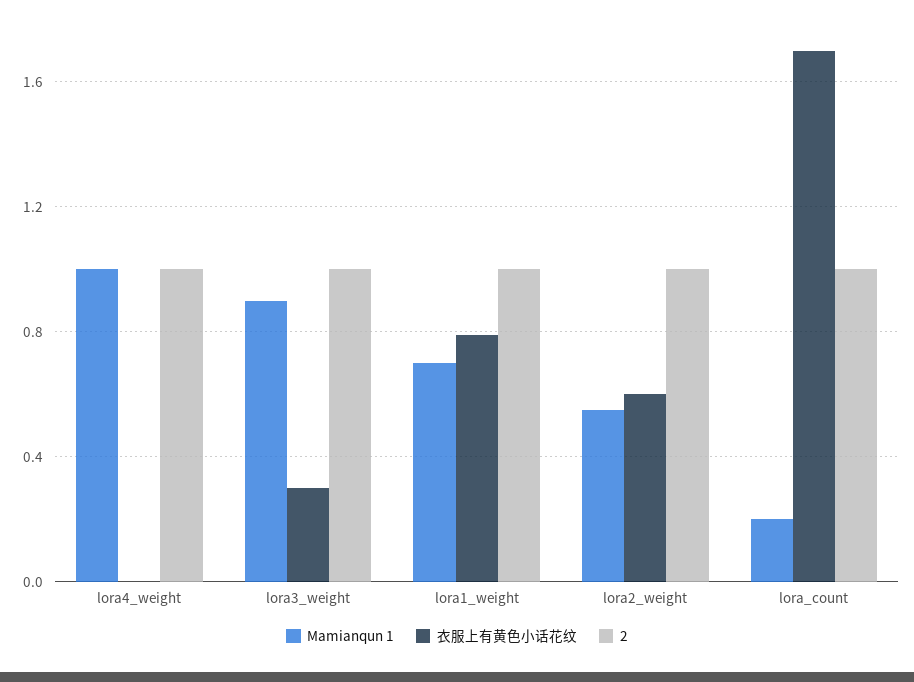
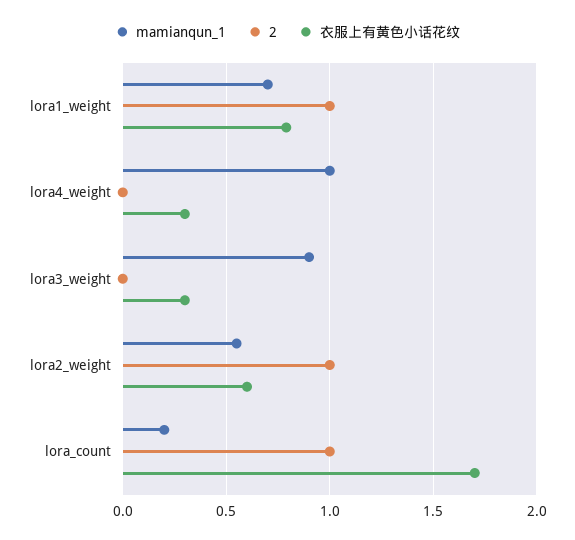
衣服上有黄色小话花纹, lora4_weight: 0 -> 0.3
2, lora4_weight: 1 -> 0
2, lora3_weight: 1 -> 0

